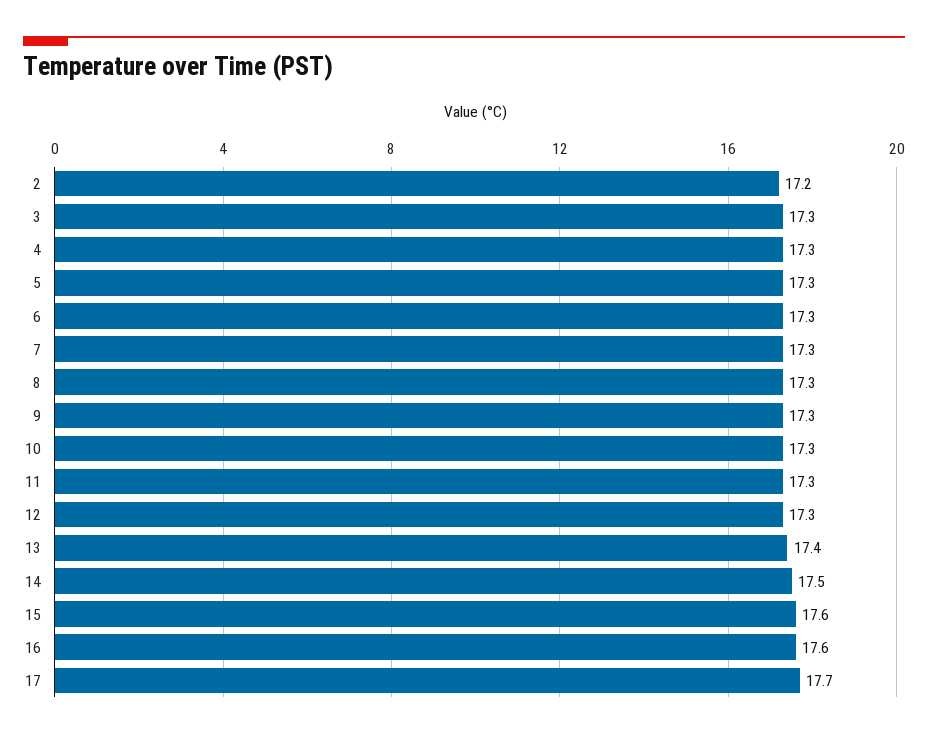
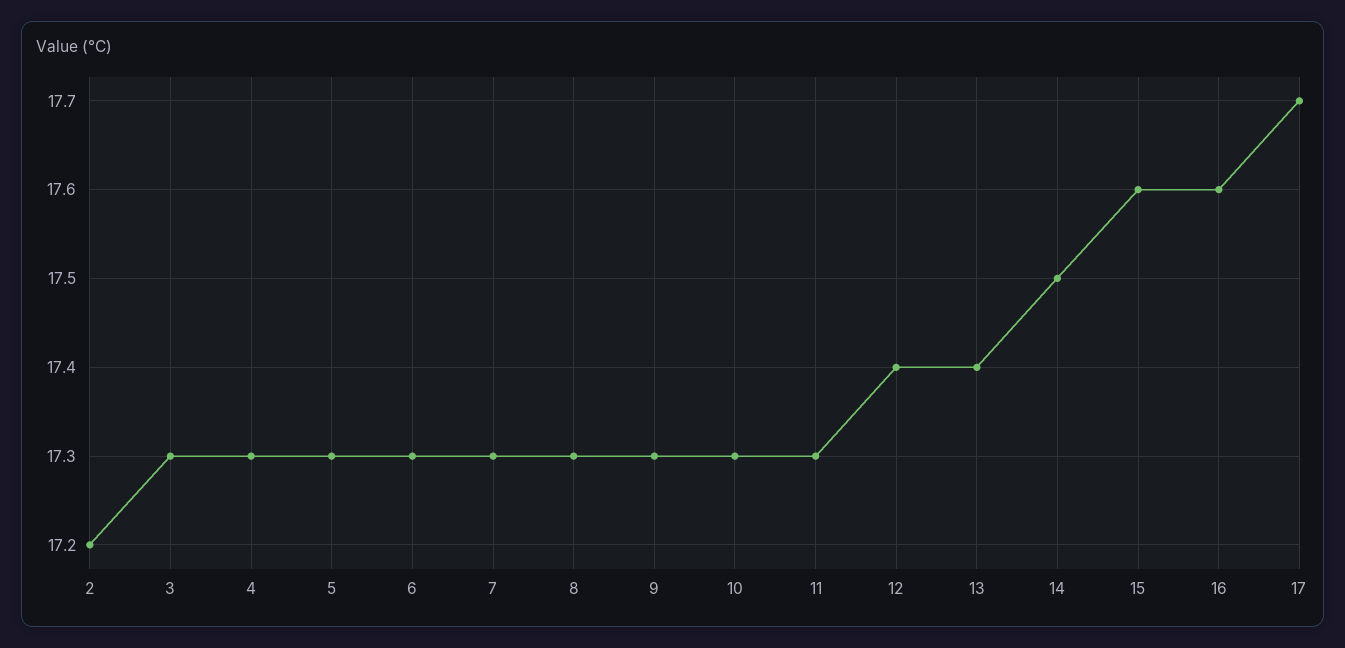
12: 17.3 -> 17.4

